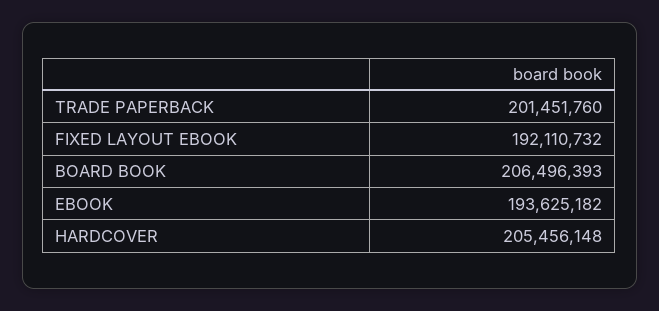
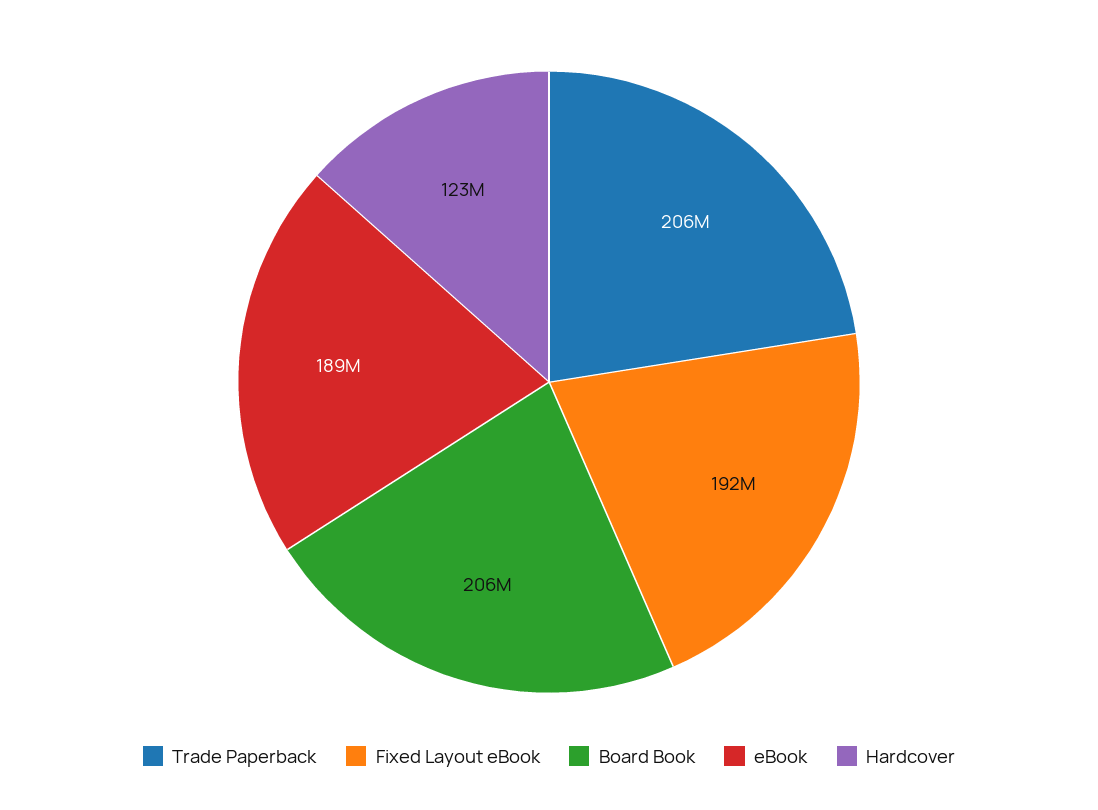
TRADE PAPERBACK: 201451760 -> 206000000
EBOOK: 193625182 -> 189000000
HARDCOVER: 205456148 -> 123000000

